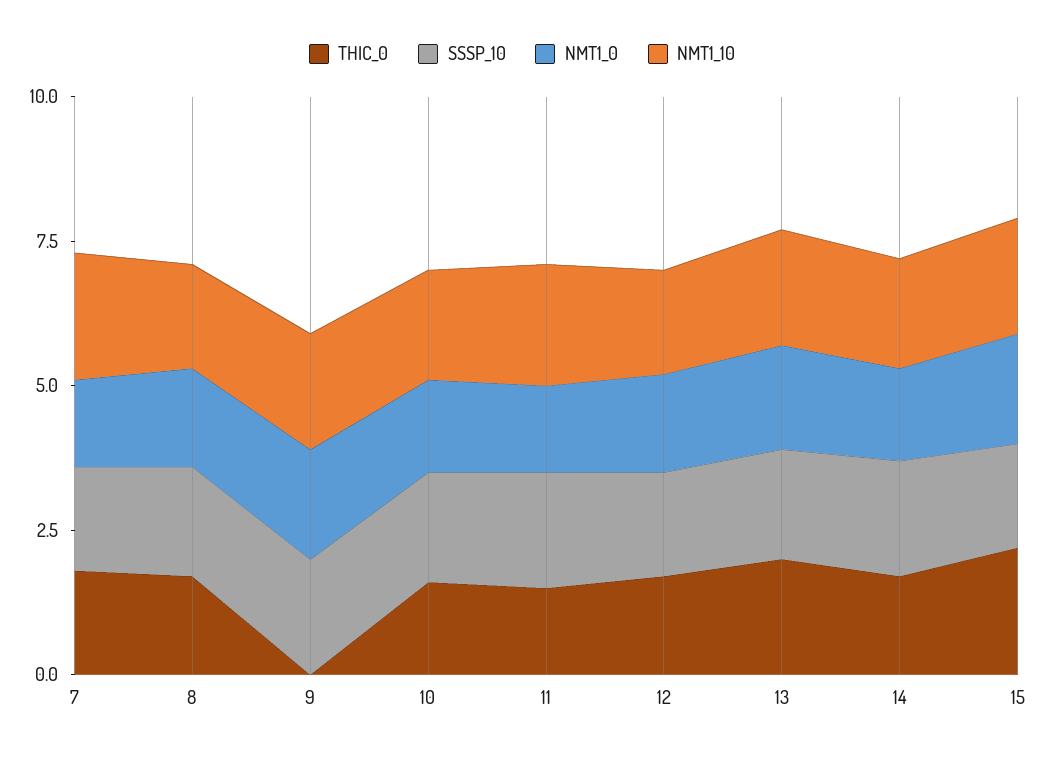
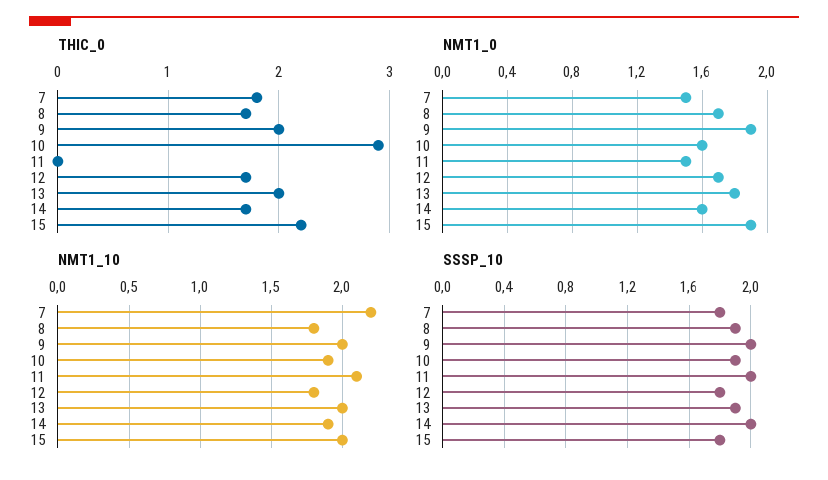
THIC_0, 9: 0 -> 2
THIC_0, 10: 1.5 -> 2.9
THIC_0, 11: 1.5 -> 0

